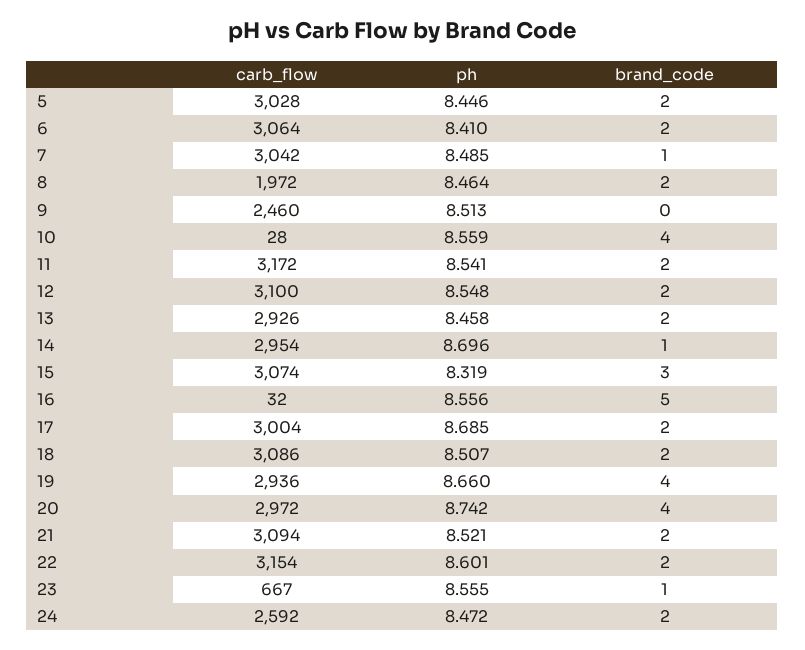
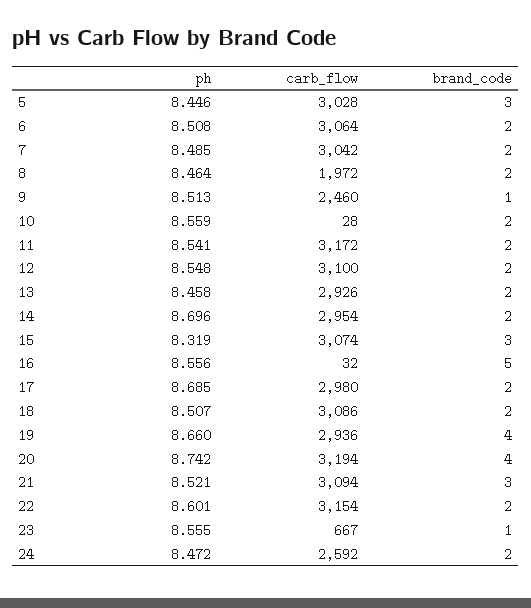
brand_code, 5: 2 -> 3
ph, 6: 8.41 -> 8.508
brand_code, 7: 1 -> 2
brand_code, 9: 0 -> 1
brand_code, 10: 4 -> 2
brand_code, 14: 1 -> 2
carb_flow, 17: 3004 -> 2980
carb_flow, 20: 2972 -> 3194
brand_code, 21: 2 -> 3

